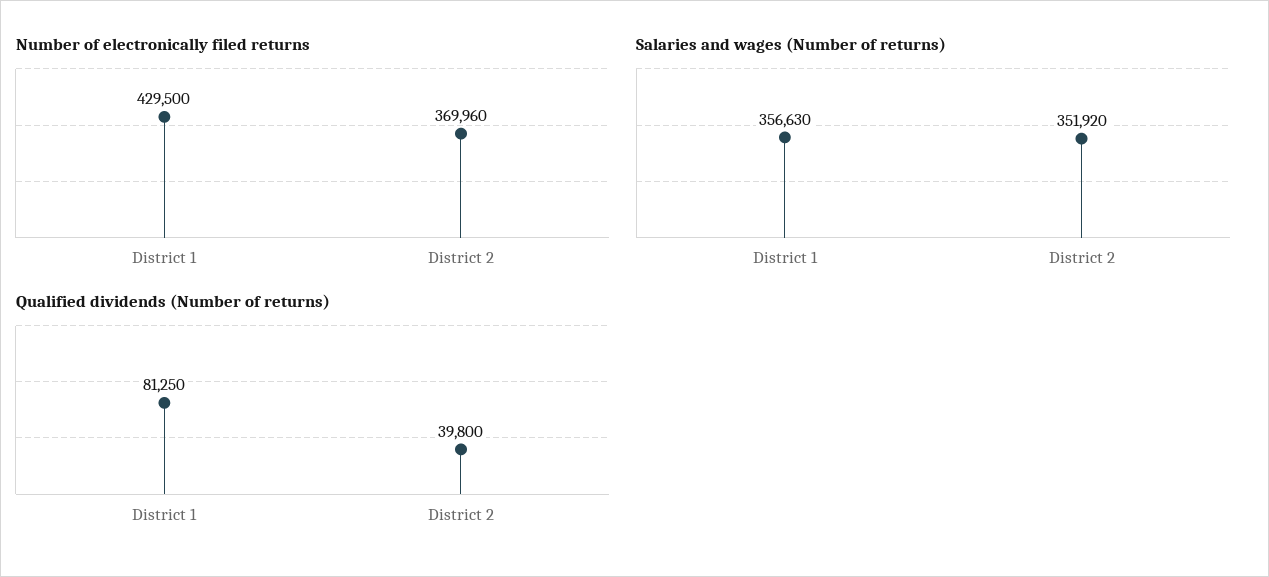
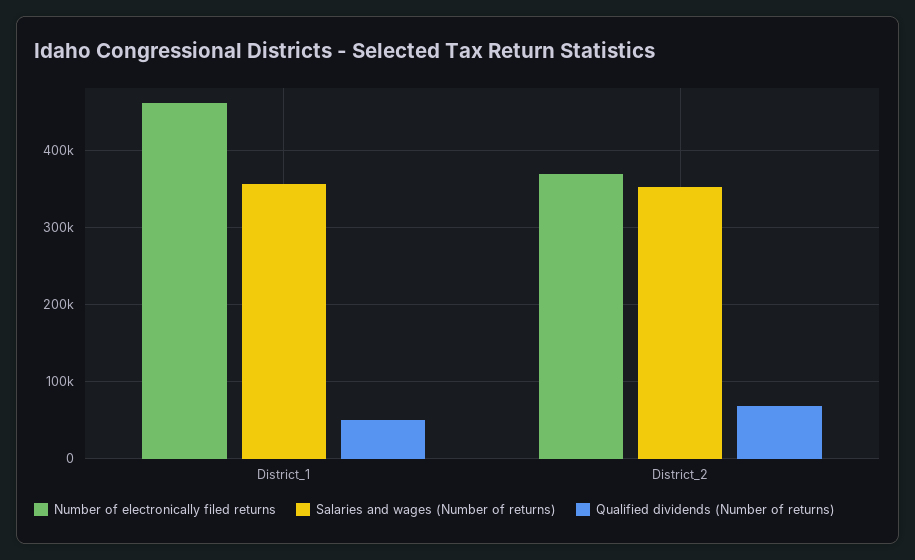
Number of electronically filed returns, District 1: 429500 -> 460000
Qualified dividends (Number of returns), District 1: 81250 -> 50000
Qualified dividends (Number of returns), District 2: 39800 -> 70000

